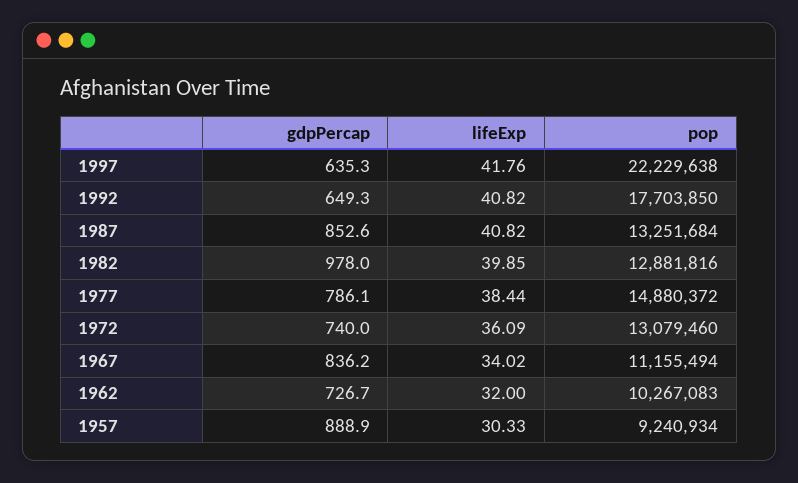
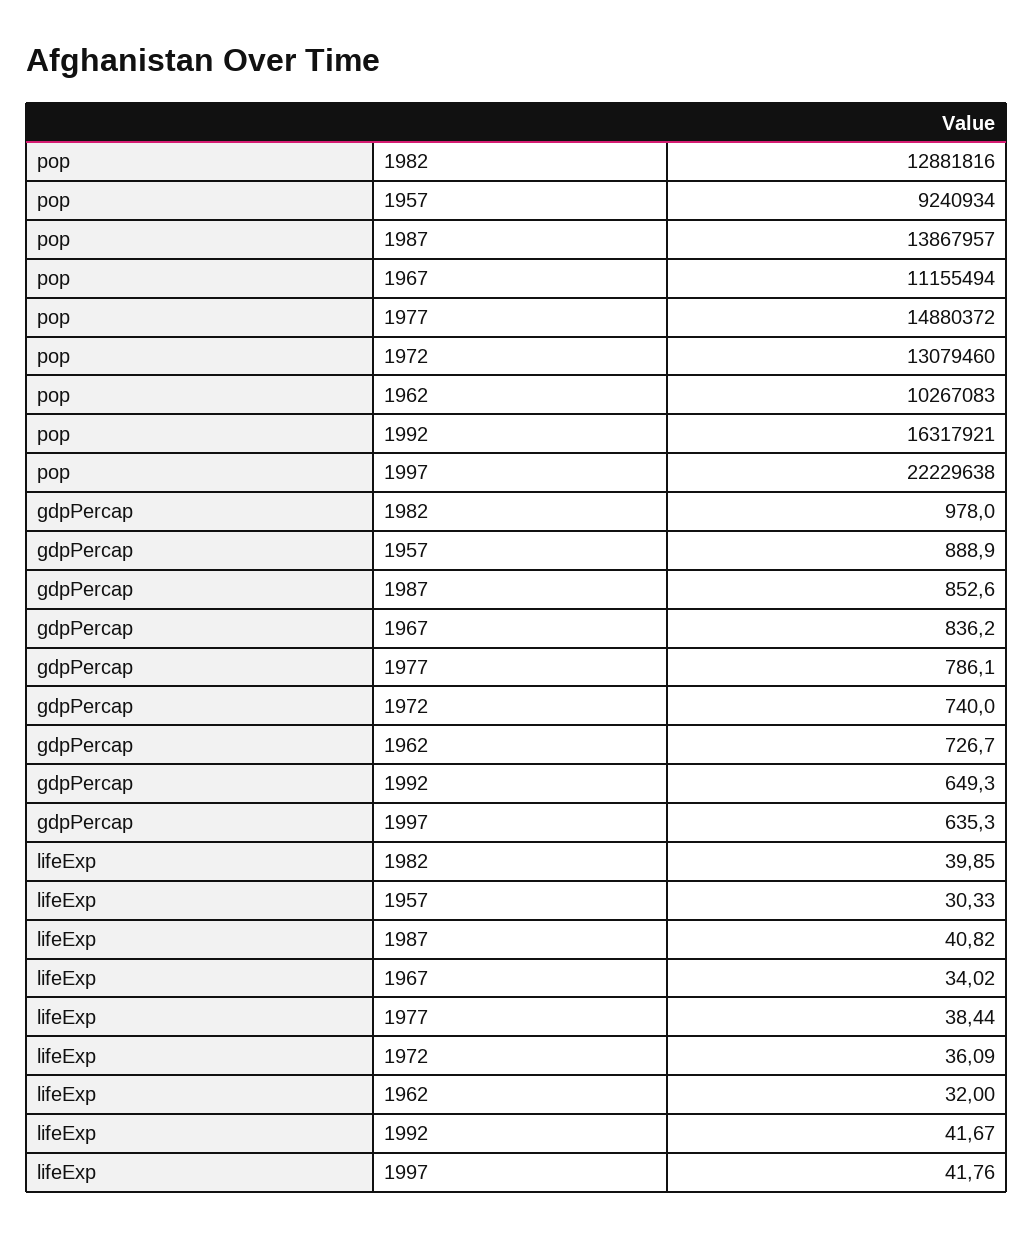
lifeExp, 1992: 40.82 -> 41.67
pop, 1992: 17703850 -> 16317921
pop, 1987: 13251684 -> 13867957

